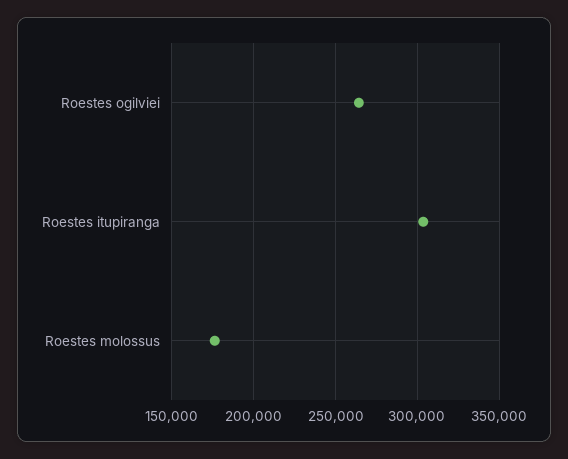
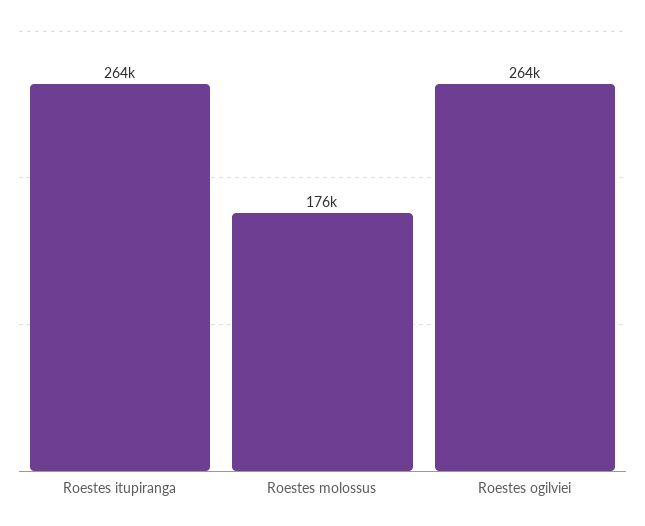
Roestes itupiranga: 305000 -> 264000

